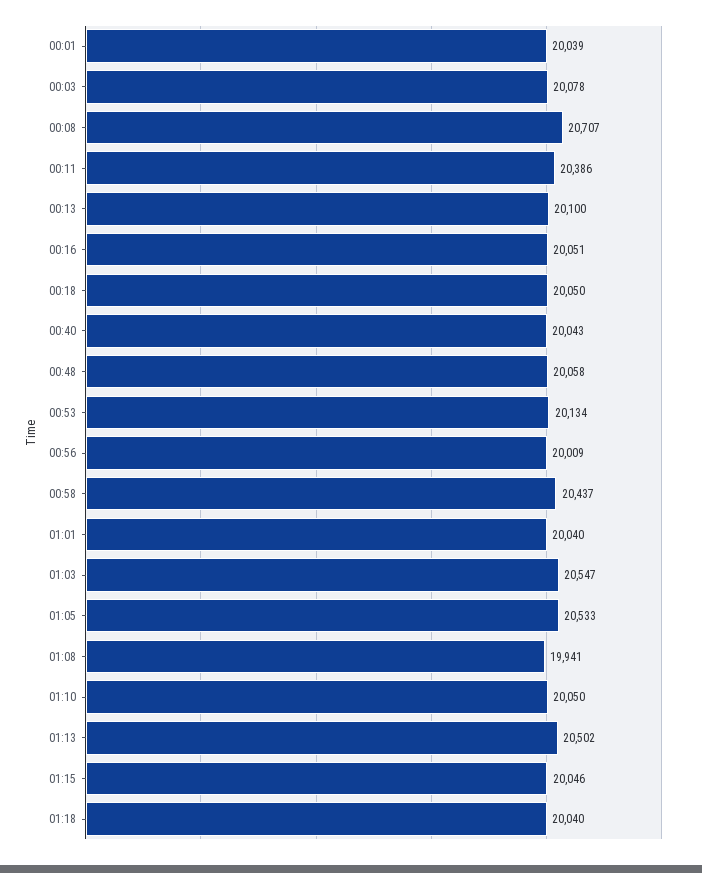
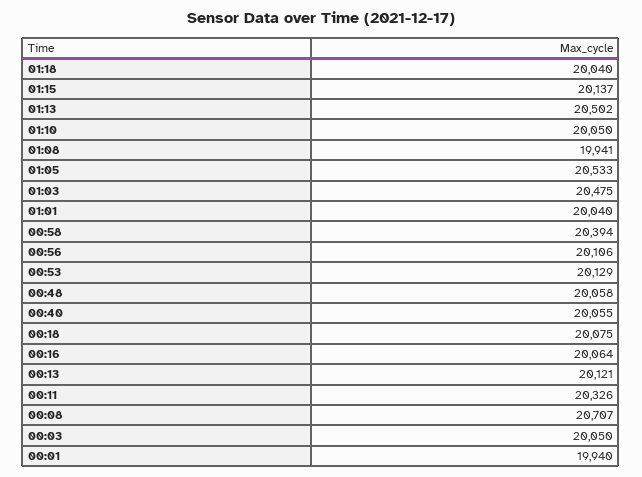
00:01: 20039 -> 19940
00:03: 20078 -> 20050
00:11: 20386 -> 20326
00:13: 20100 -> 20121
00:16: 20051 -> 20064
00:18: 20050 -> 20075
00:40: 20043 -> 20055
00:53: 20134 -> 20129
00:56: 20009 -> 20106
00:58: 20437 -> 20394
01:03: 20547 -> 20475
01:15: 20046 -> 20137

